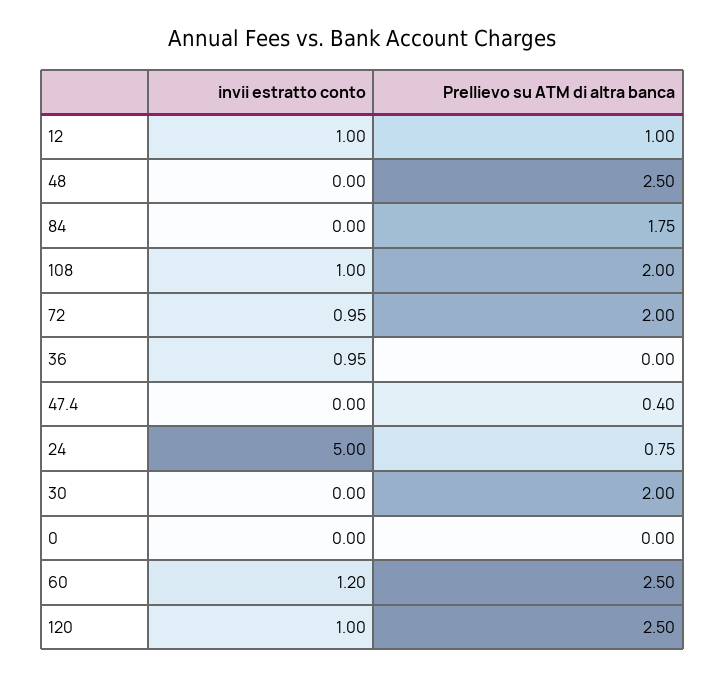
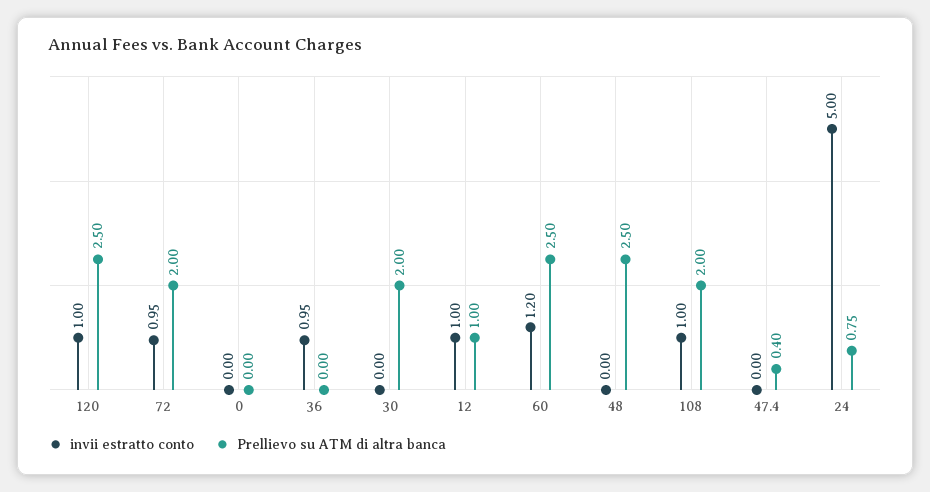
invii estratto conto, 84: 0 -> none
Prellievo su ATM di altra banca, 84: 1.75 -> none

